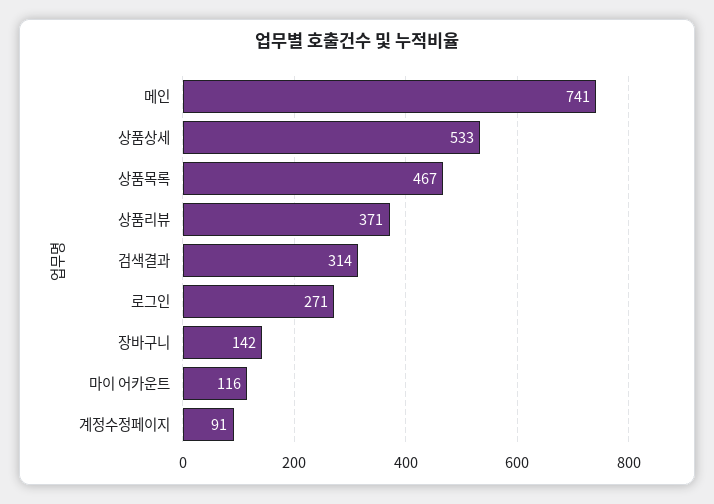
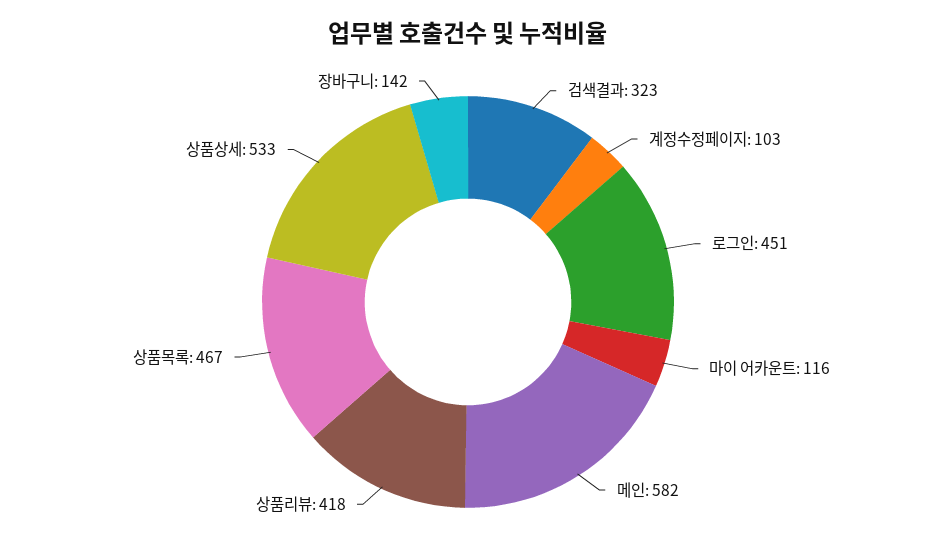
메인: 741 -> 582
상품리뷰: 371 -> 418
검색결과: 314 -> 323
로그인: 271 -> 451
계정수정페이지: 91 -> 103

